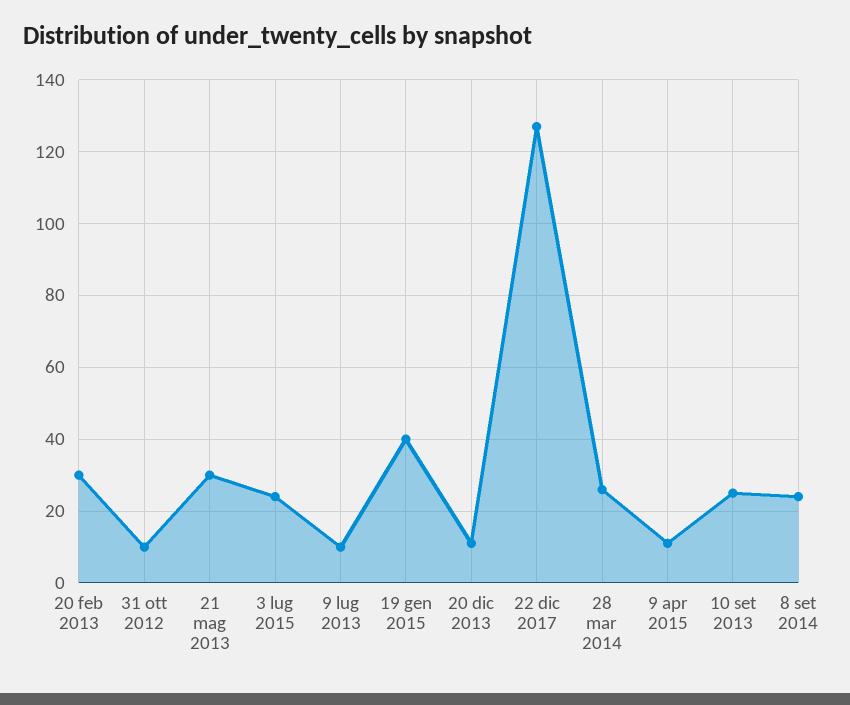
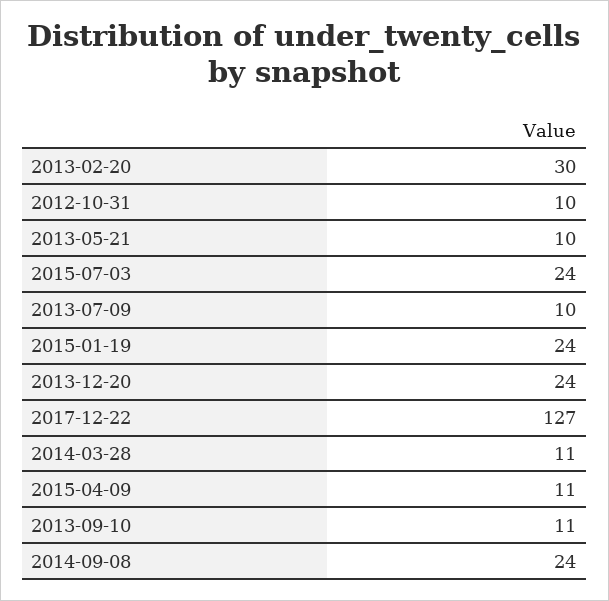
21 mag 2013: 30 -> 10
19 gen 2015: 40 -> 24
20 dic 2013: 10 -> 24
28 mar 2014: 25 -> 11
10 set 2013: 25 -> 11

